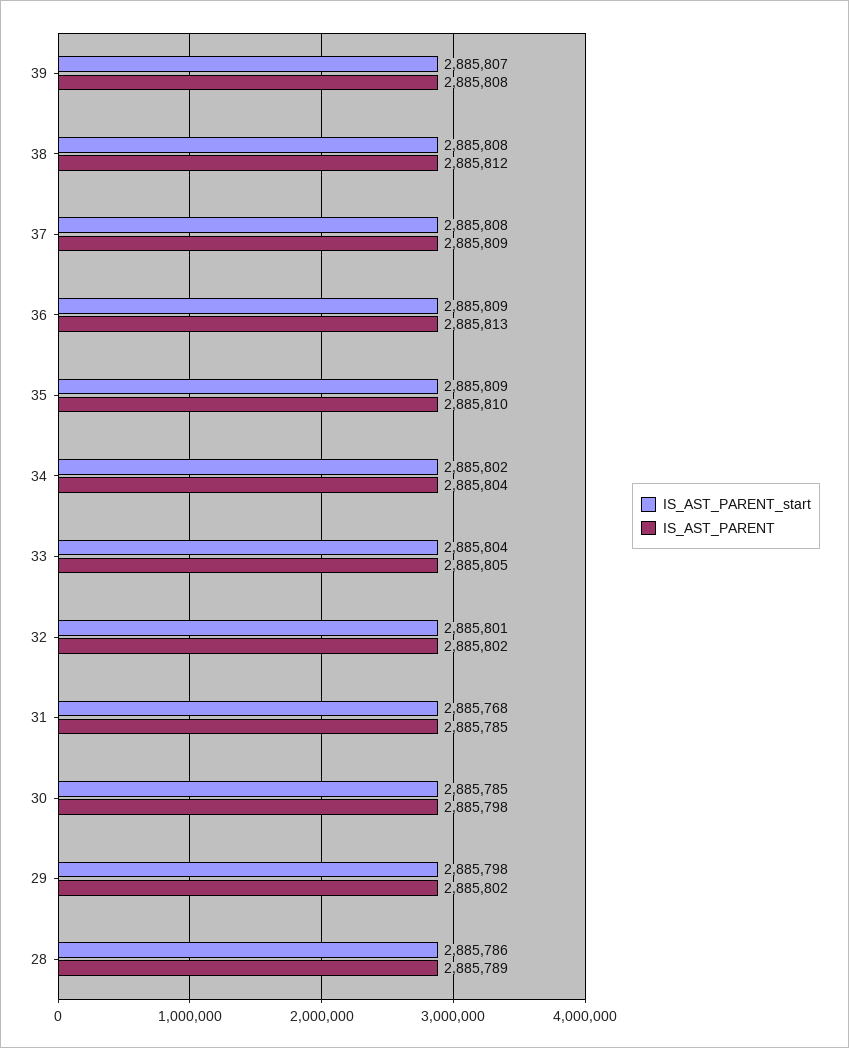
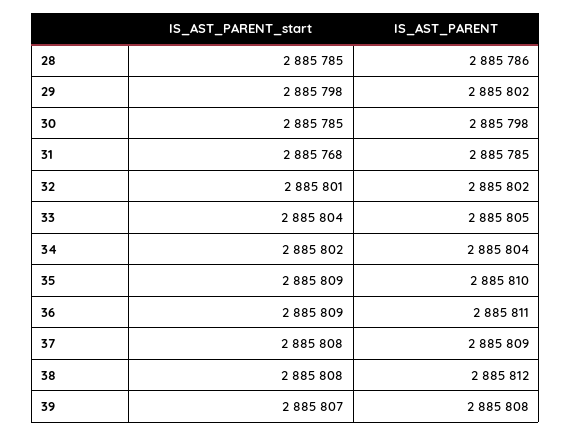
IS_AST_PARENT, 36: 2885813 -> 2885811
IS_AST_PARENT_start, 28: 2885786 -> 2885785
IS_AST_PARENT, 28: 2885789 -> 2885786

